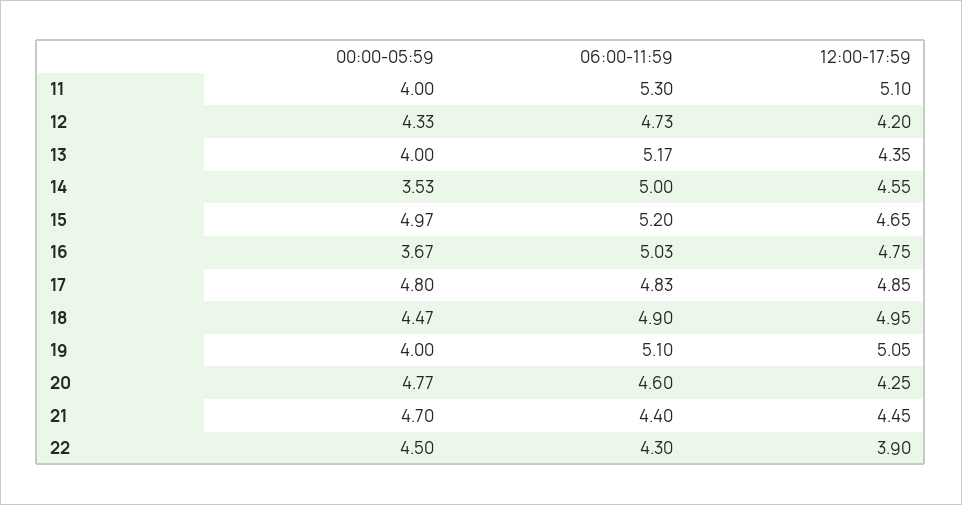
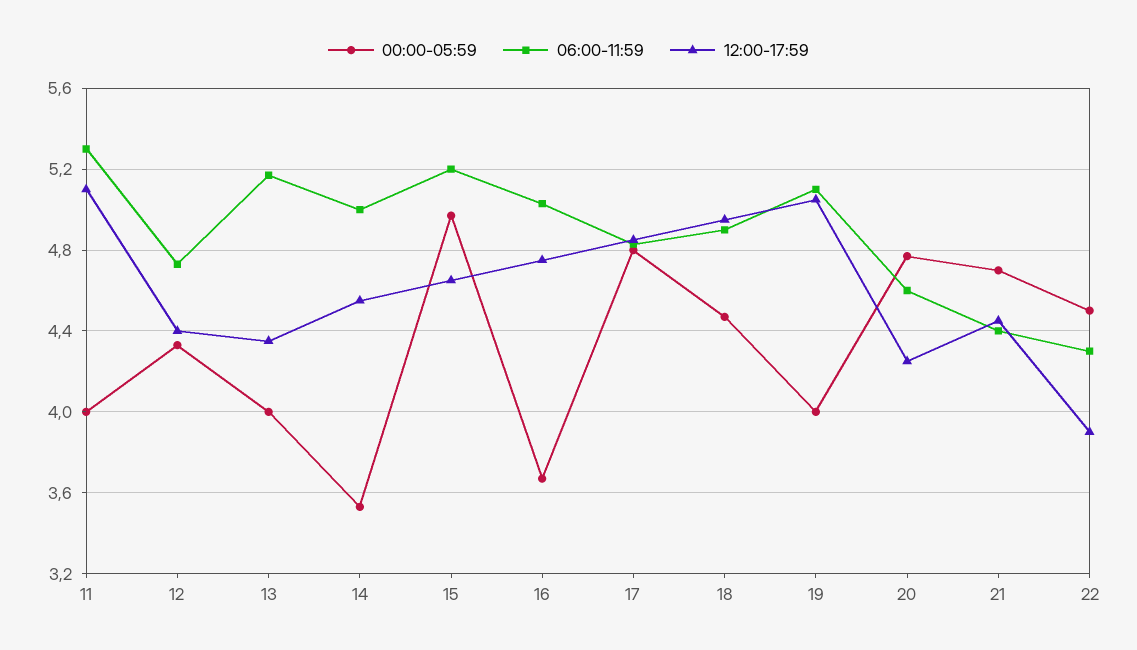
12:00-17:59, 12: 4.2 -> 4.4

